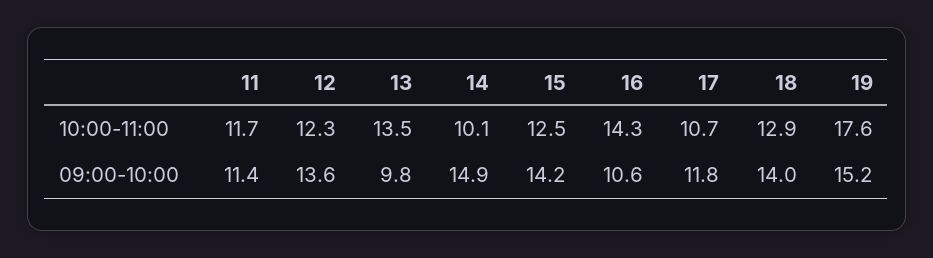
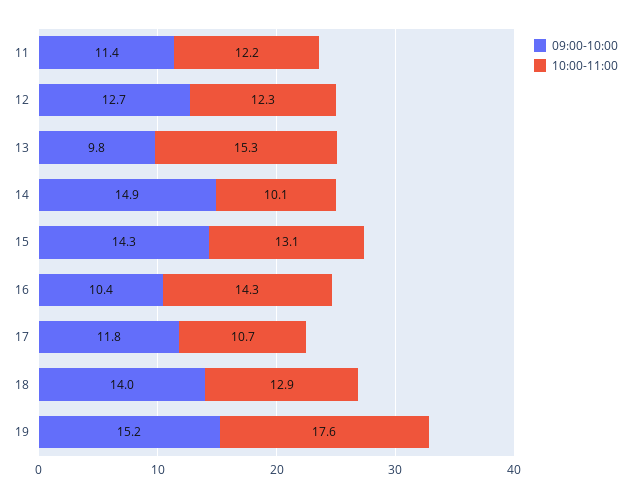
10:00-11:00, 11: 11.7 -> 12.2
10:00-11:00, 13: 13.5 -> 15.3
10:00-11:00, 15: 12.5 -> 13.1
09:00-10:00, 12: 13.6 -> 12.7
09:00-10:00, 15: 14.2 -> 14.3
09:00-10:00, 16: 10.6 -> 10.4

